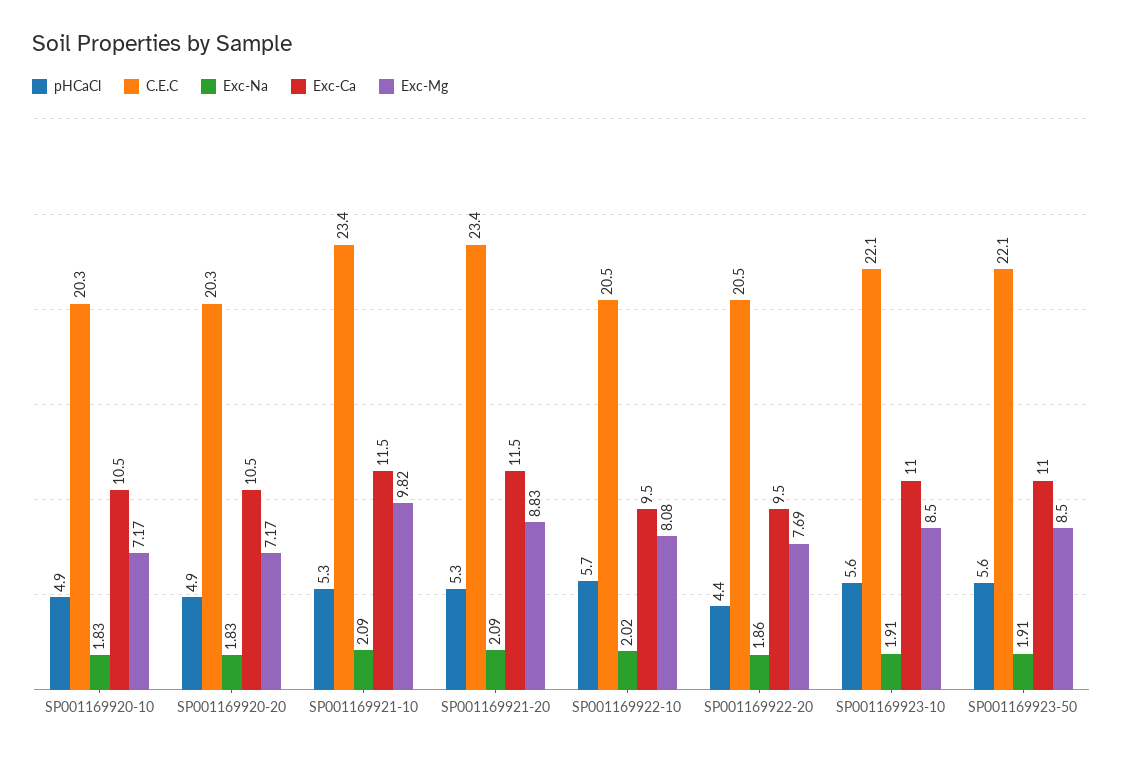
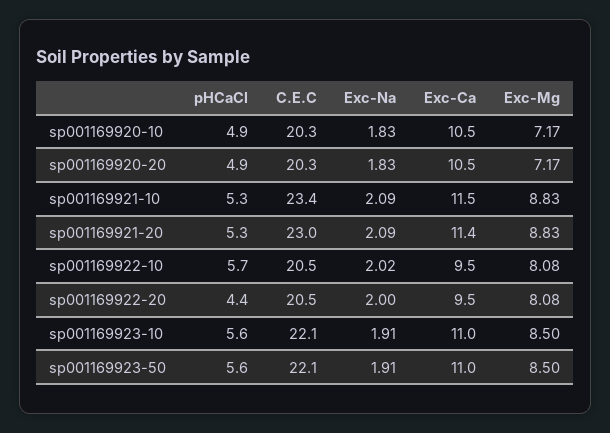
Exc-Mg, SP001169921-10: 9.82 -> 8.83
C.E.C, SP001169921-20: 23.4 -> 23
Exc-Ca, SP001169921-20: 11.5 -> 11.4
Exc-Na, SP001169922-20: 1.86 -> 2
Exc-Mg, SP001169922-20: 7.69 -> 8.08

